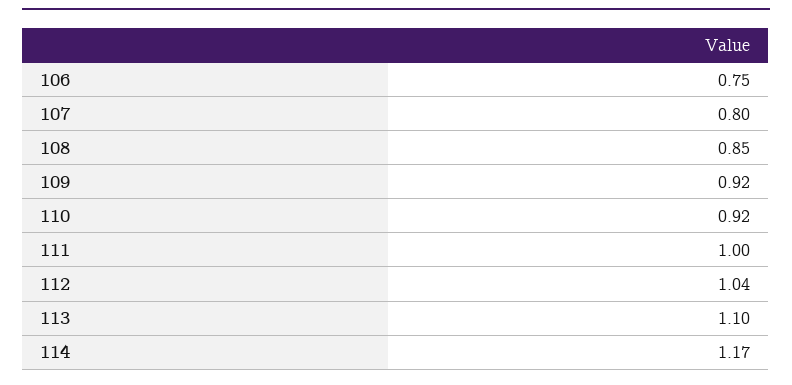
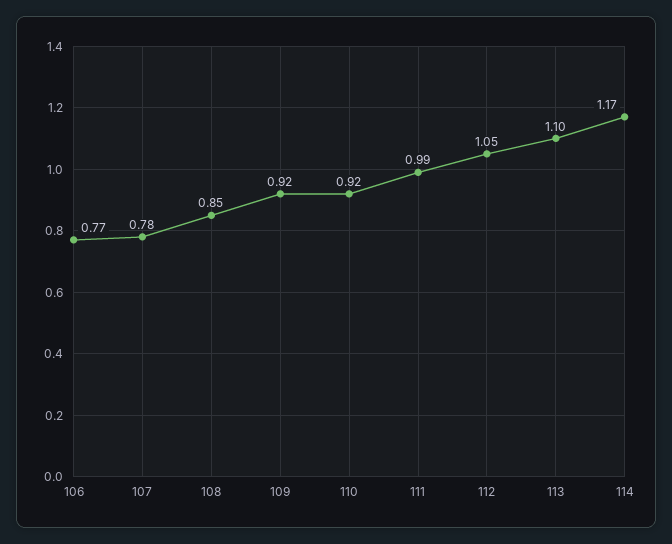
106: 0.75 -> 0.77
107: 0.8 -> 0.78
111: 1 -> 0.99
112: 1.04 -> 1.05

